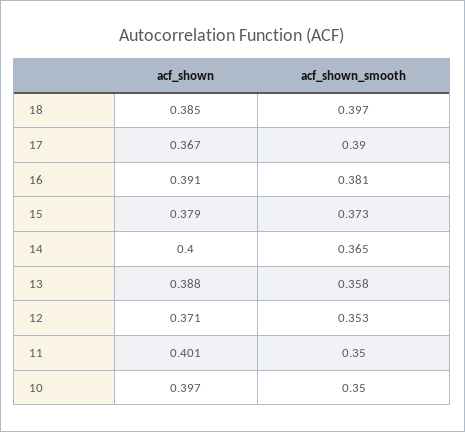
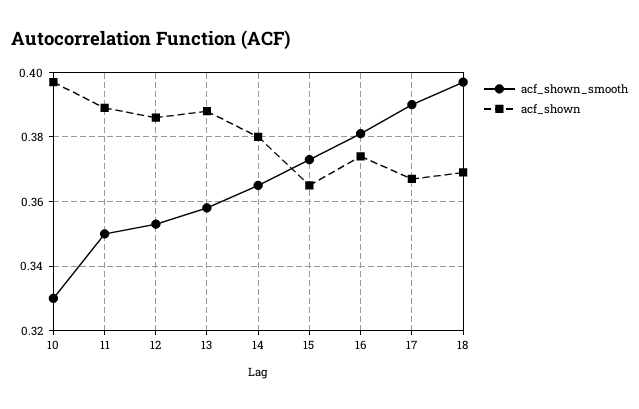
acf_shown, 18: 0.385 -> 0.37
acf_shown, 16: 0.391 -> 0.375
acf_shown, 15: 0.379 -> 0.365
acf_shown, 14: 0.4 -> 0.38
acf_shown, 12: 0.371 -> 0.385
acf_shown, 11: 0.401 -> 0.39
acf_shown_smooth, 10: 0.35 -> 0.33

